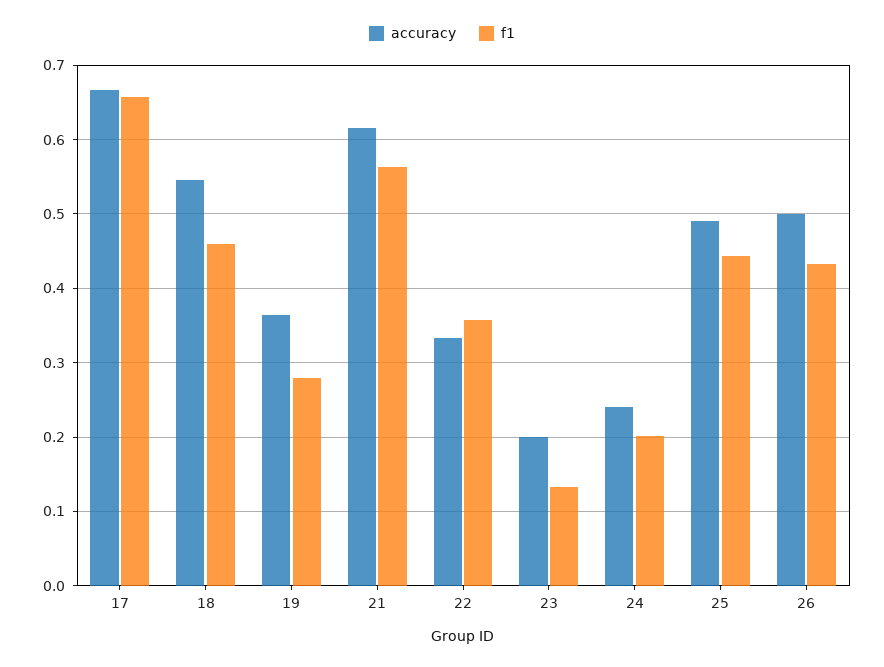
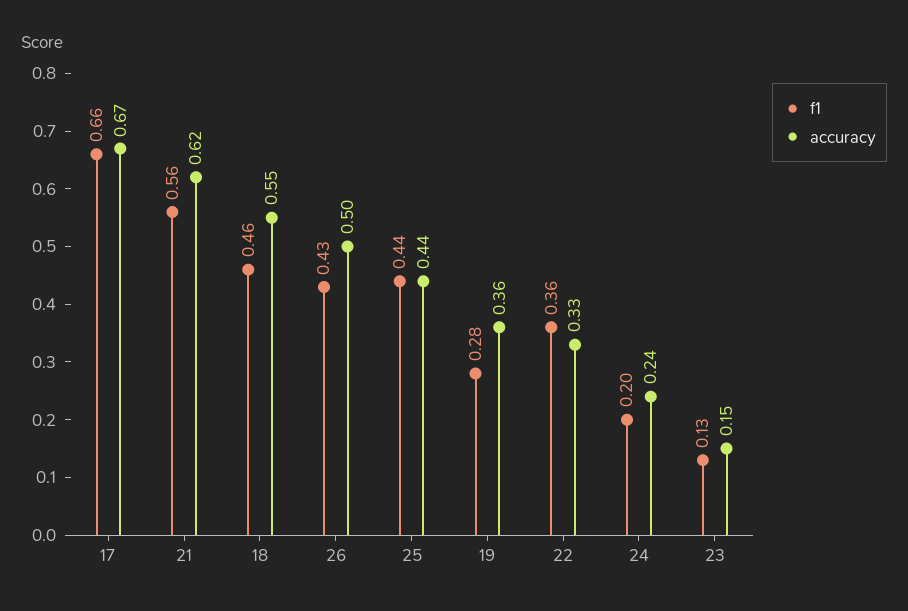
accuracy, 23: 0.2 -> 0.15
accuracy, 25: 0.49 -> 0.44

